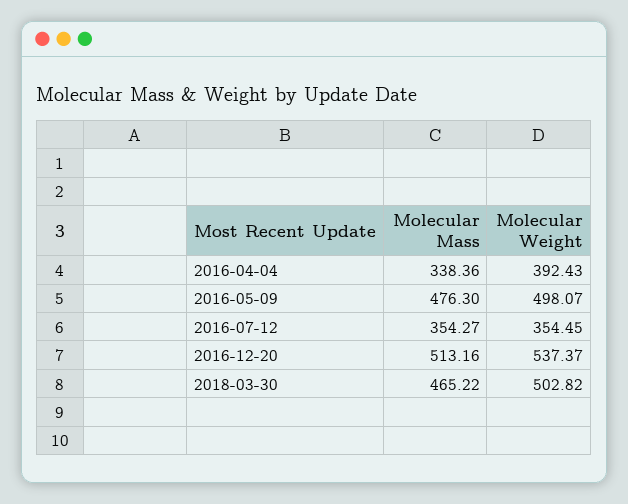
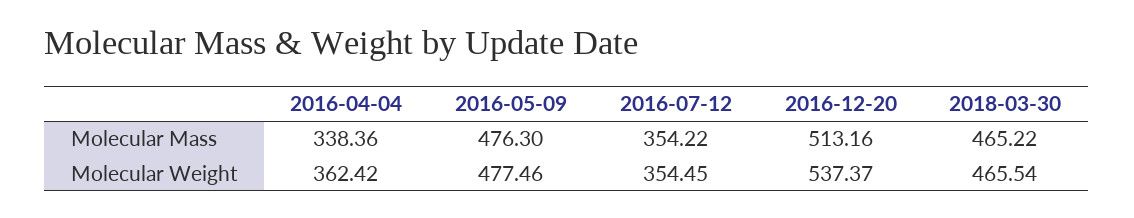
Molecular Weight, 2016-04-04: 392.43 -> 362.42
Molecular Weight, 2016-05-09: 498.07 -> 477.46
Molecular Mass, 2016-07-12: 354.27 -> 354.22
Molecular Weight, 2018-03-30: 502.82 -> 465.54

